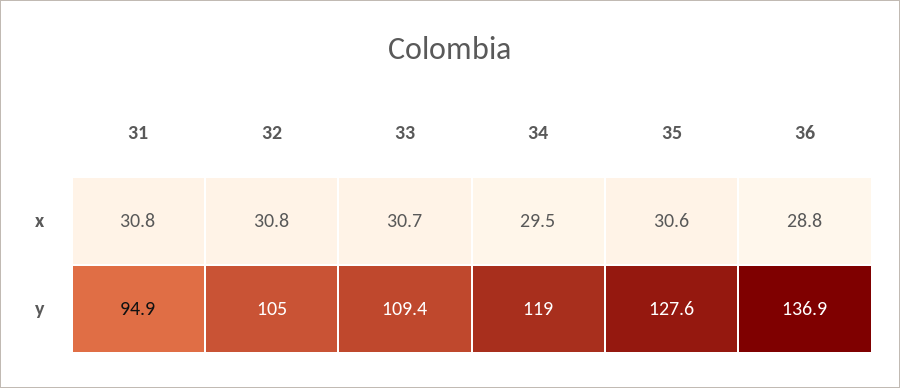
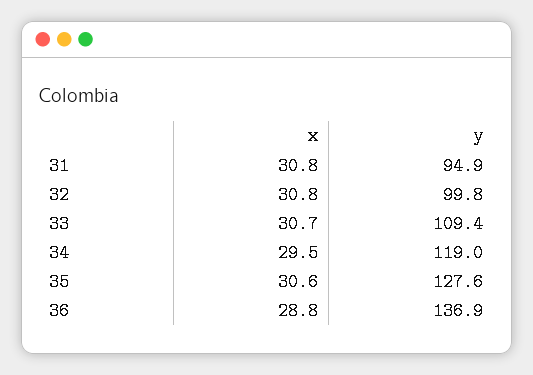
32, y: 105 -> 99.8

